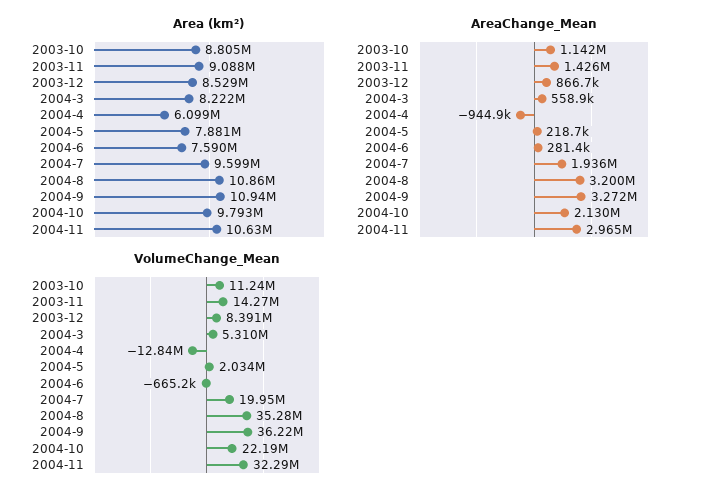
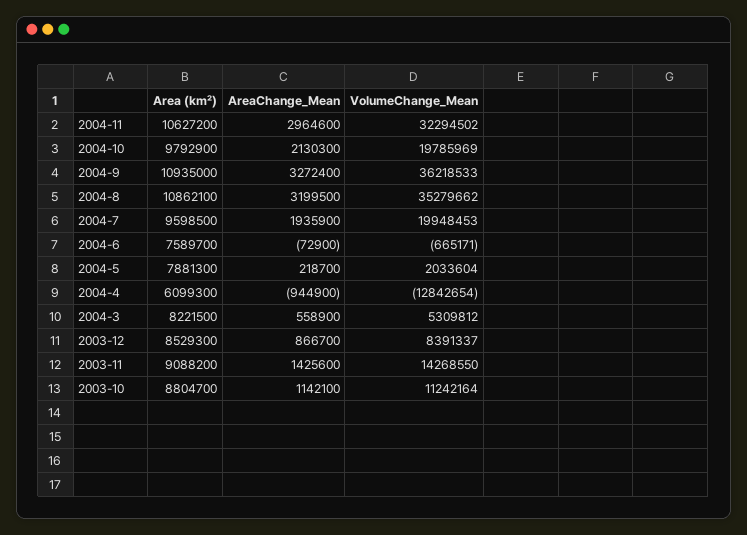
AreaChange_Mean, 2004-6: 281400 -> -72900
VolumeChange_Mean, 2004-10: 22190000 -> 19785969

